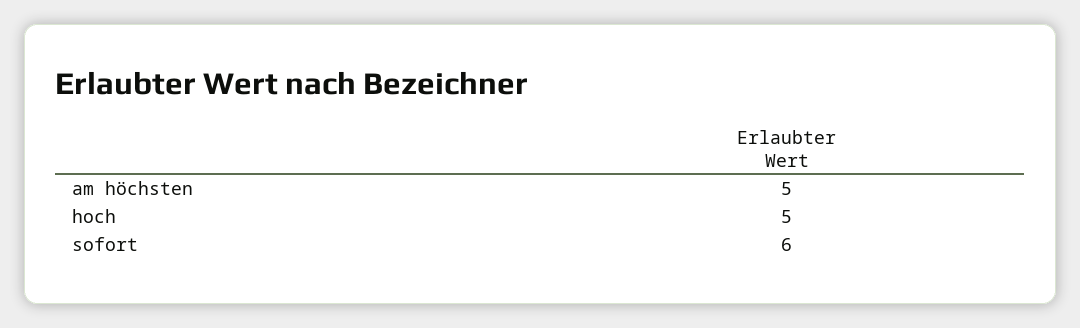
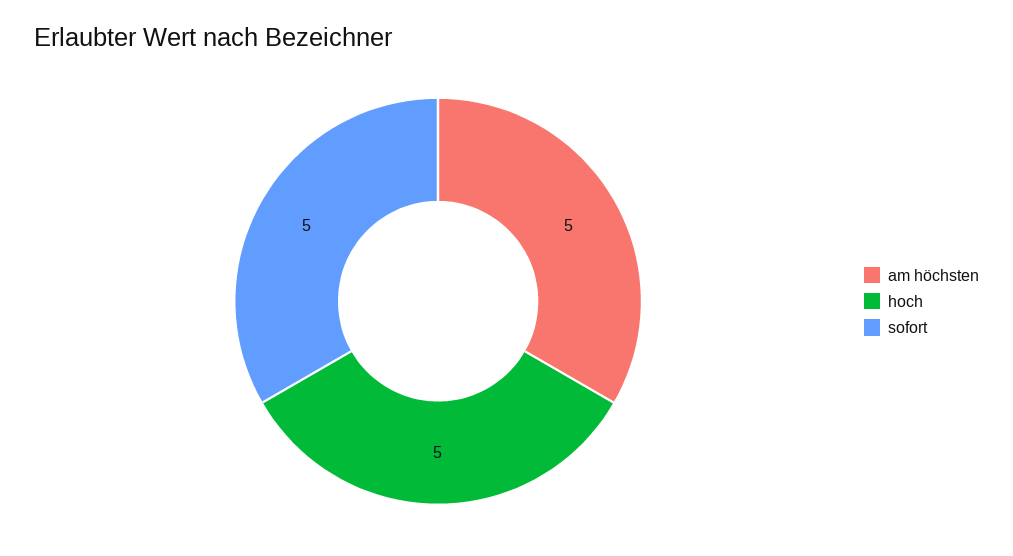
sofort: 6 -> 5

